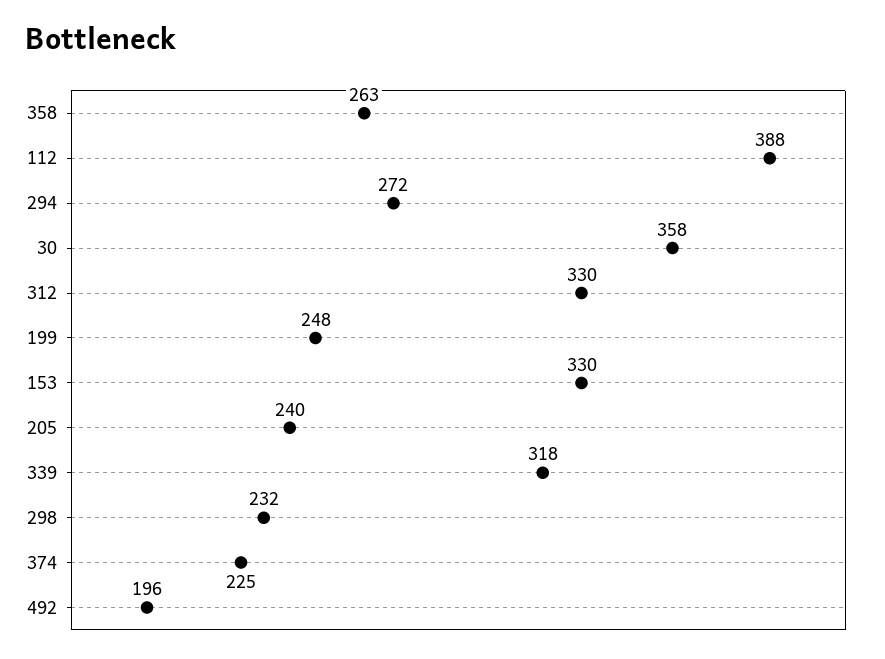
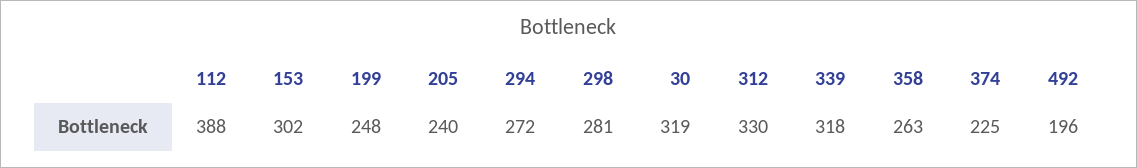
30: 358 -> 319
153: 330 -> 302
298: 232 -> 281

